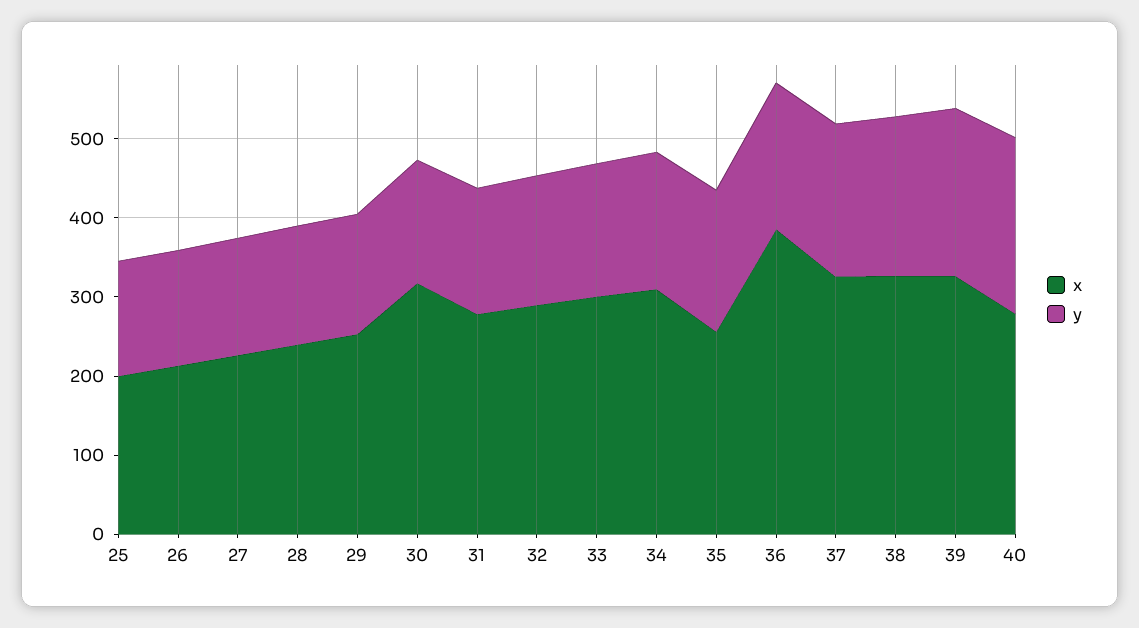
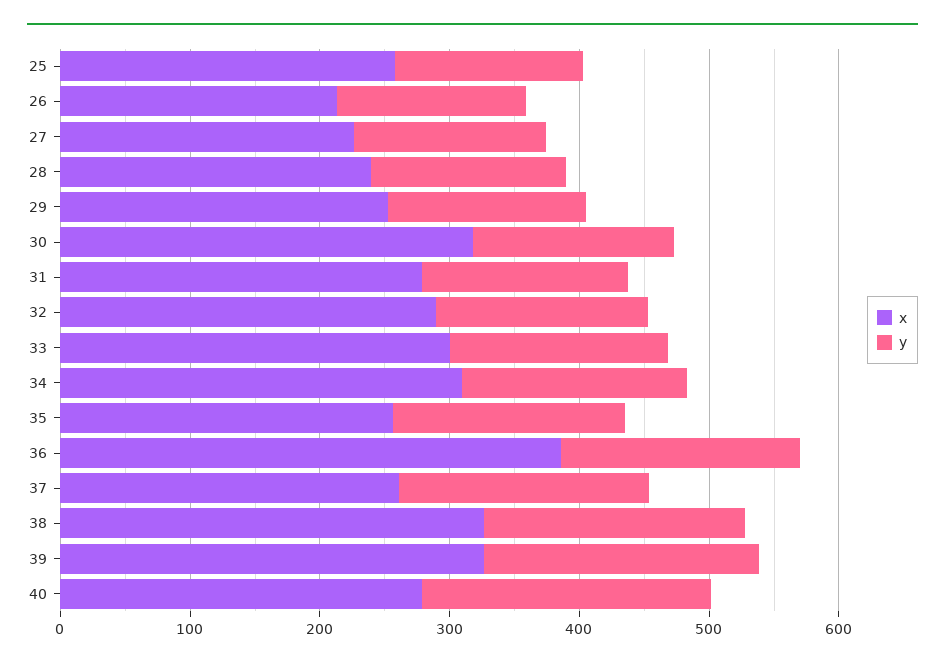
x, 25: 200 -> 260
x, 37: 320 -> 260

